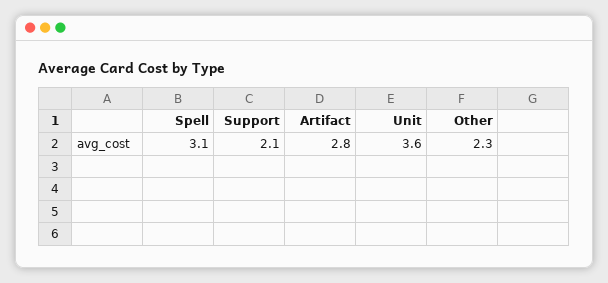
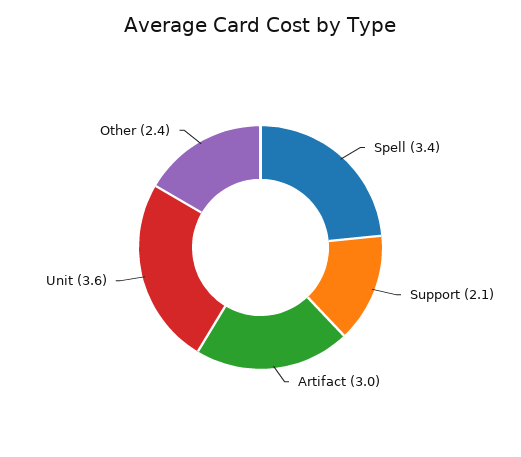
Spell: 3.1 -> 3.4
Artifact: 2.8 -> 3
Other: 2.3 -> 2.4

